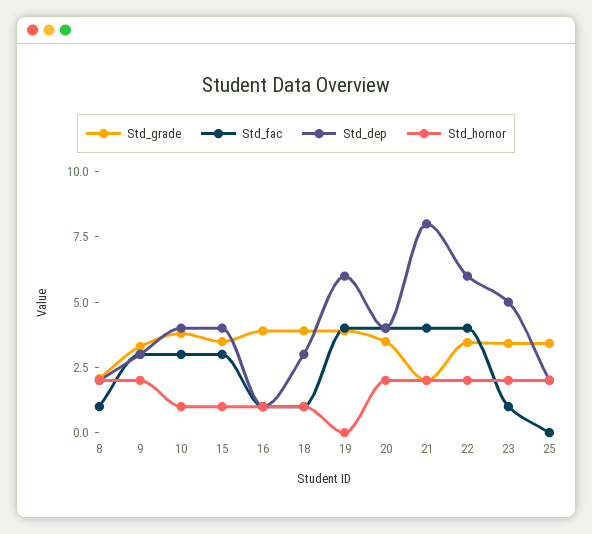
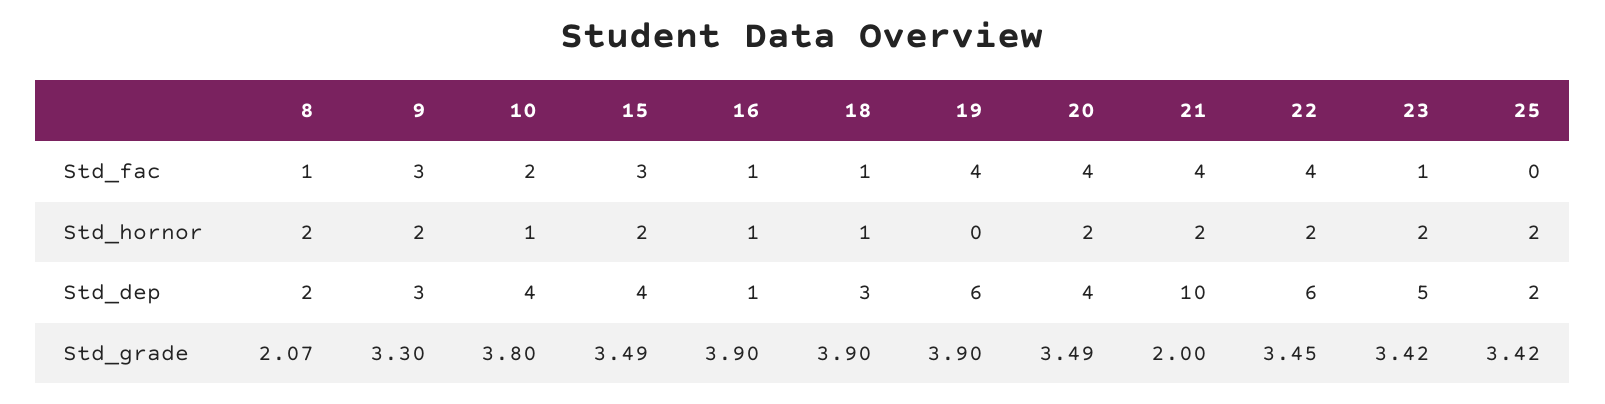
Std_fac, 10: 3 -> 2
Std_hornor, 15: 1 -> 2
Std_dep, 21: 8 -> 10

